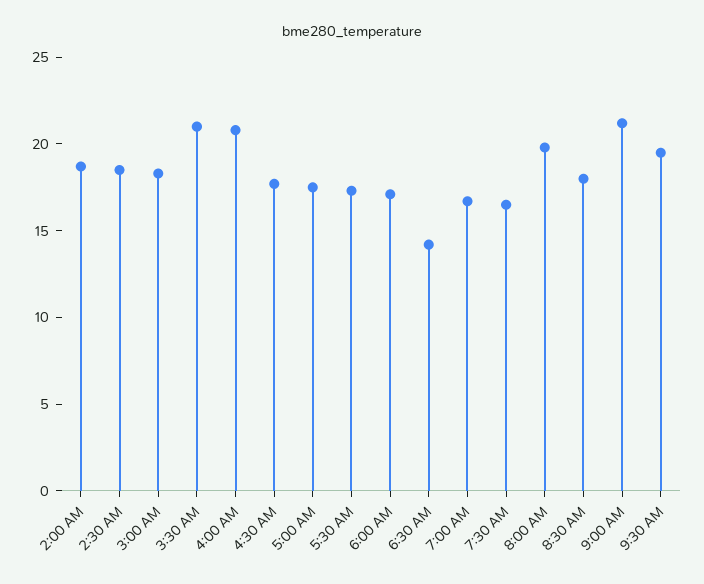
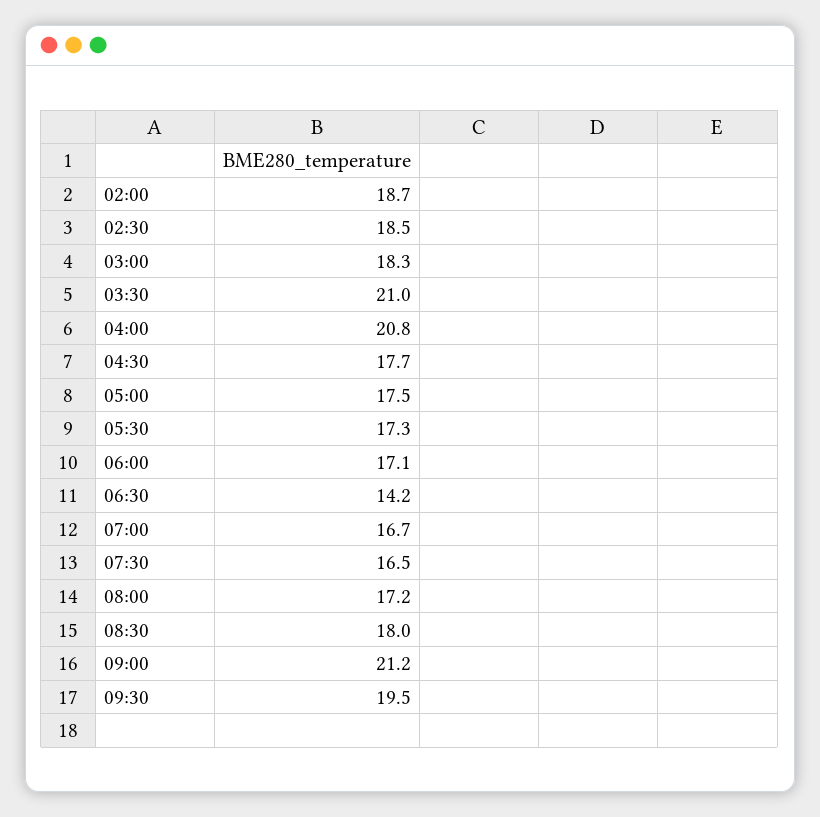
8:00 AM: 20 -> 17.2

